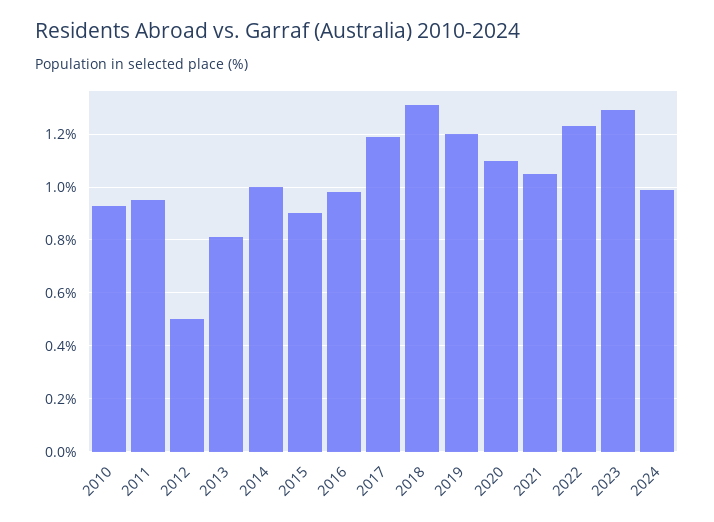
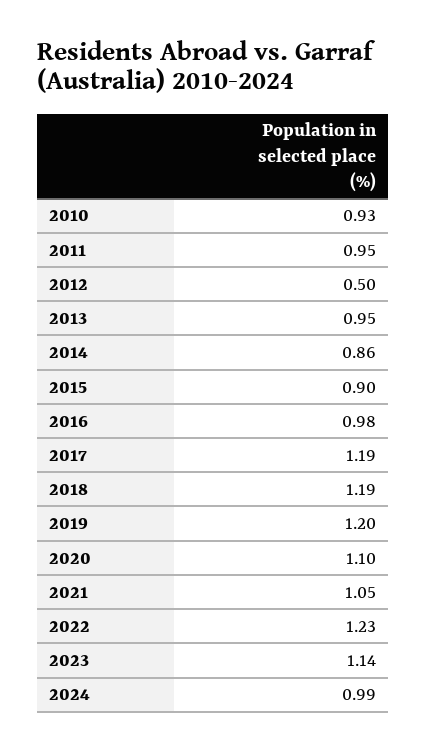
2013: 0.8 -> 0.95
2014: 1 -> 0.86
2018: 1.3 -> 1.19
2023: 1.3 -> 1.14

